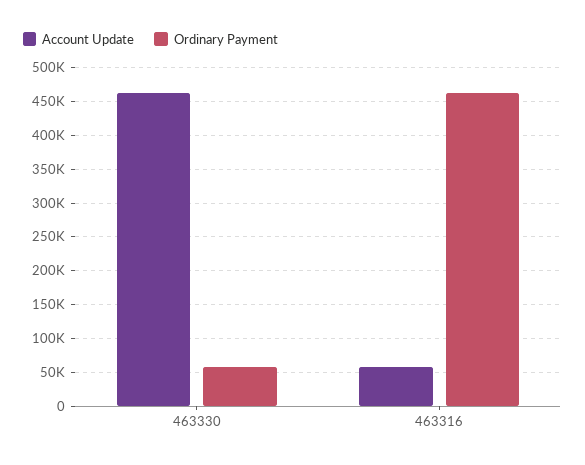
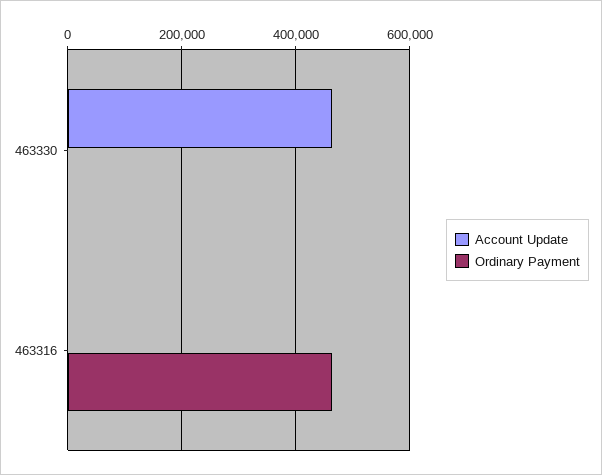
Ordinary Payment, 463330: 60000 -> 0
Account Update, 463316: 60000 -> 0

